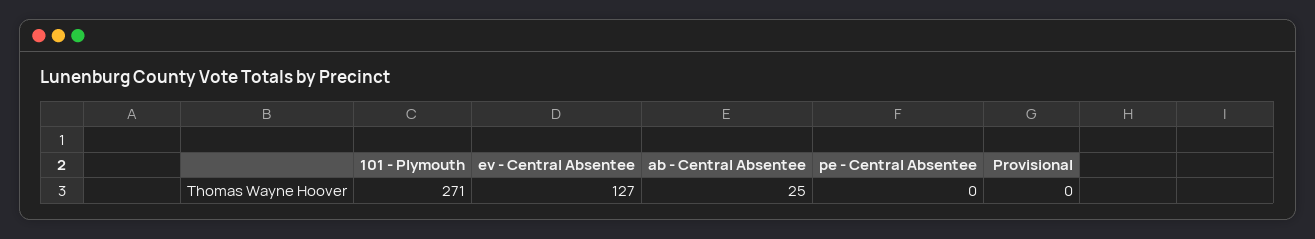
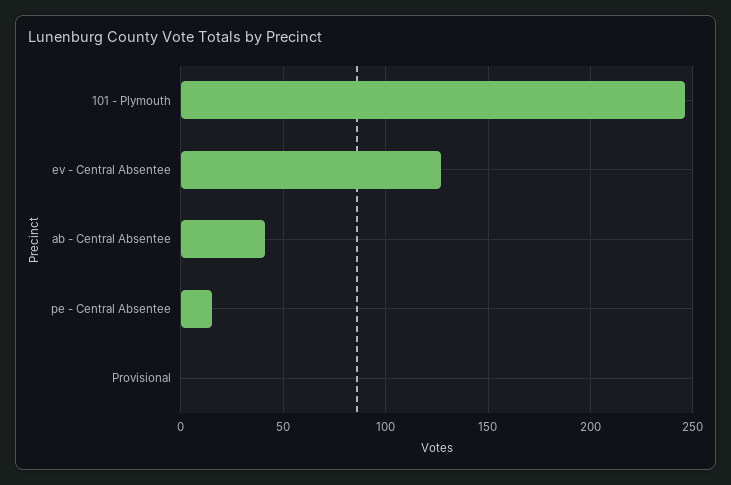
101 - Plymouth: 271 -> 245
ab - Central Absentee: 25 -> 40
pe - Central Absentee: 0 -> 15

